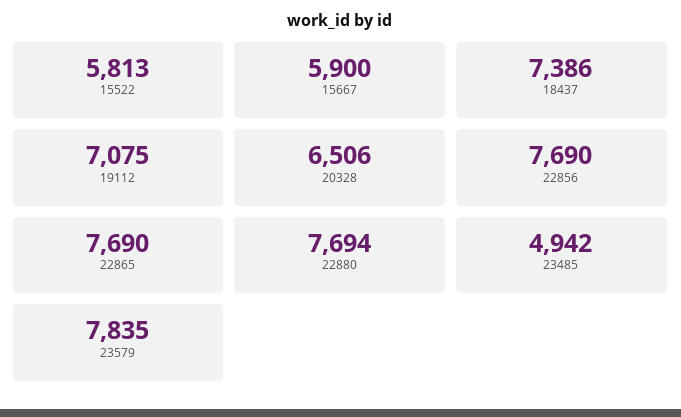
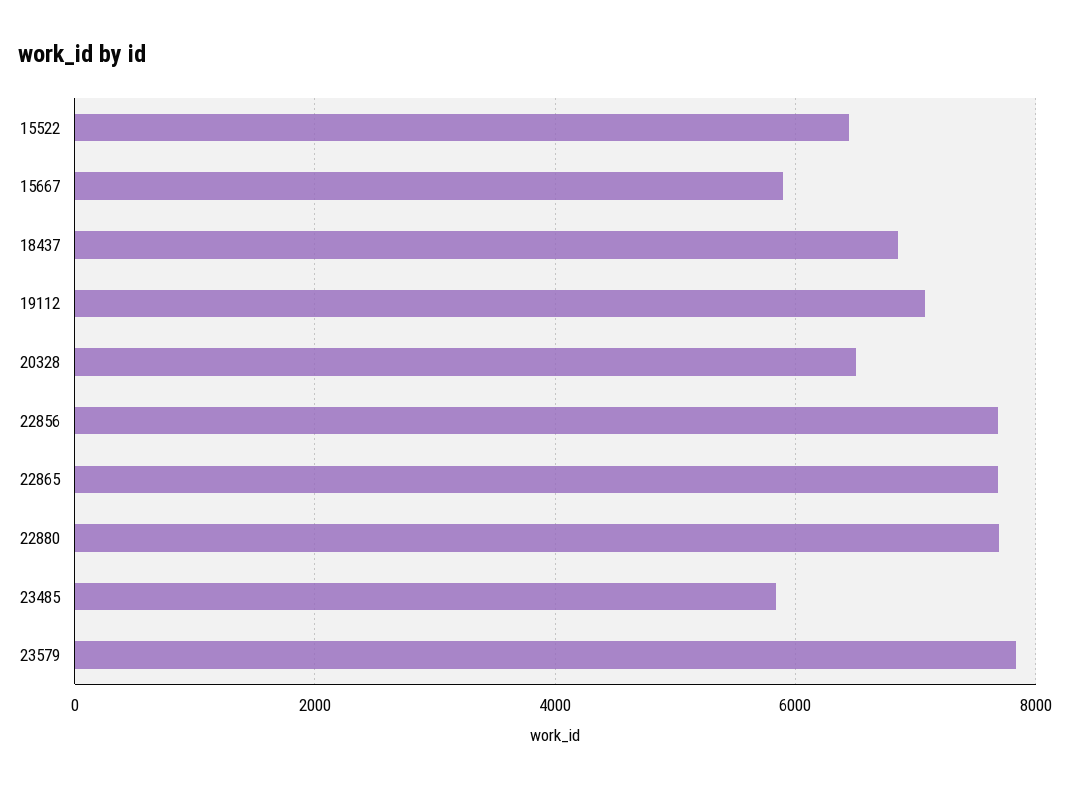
15522: 5813 -> 6400
18437: 7386 -> 6800
23485: 4942 -> 5800

